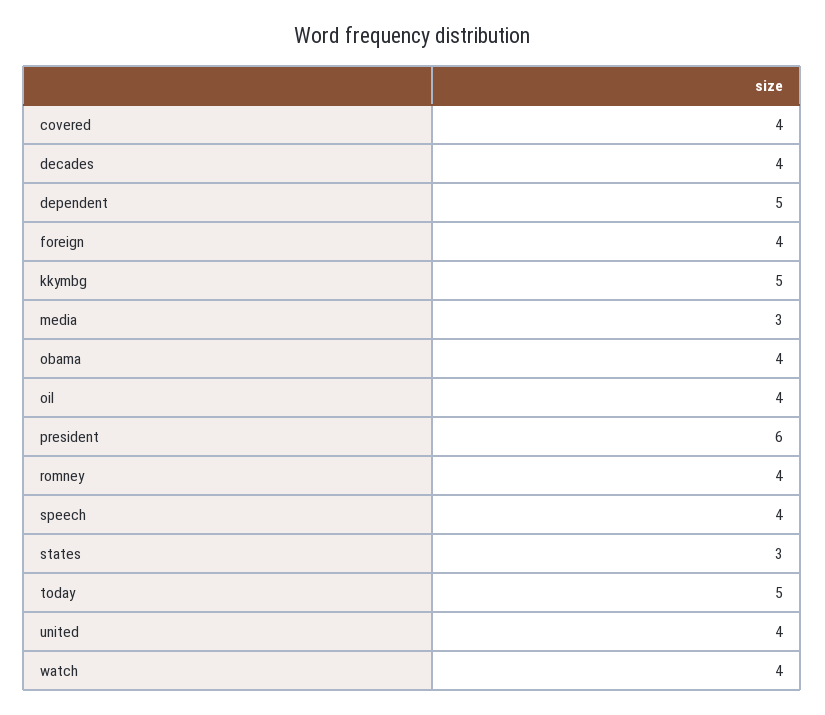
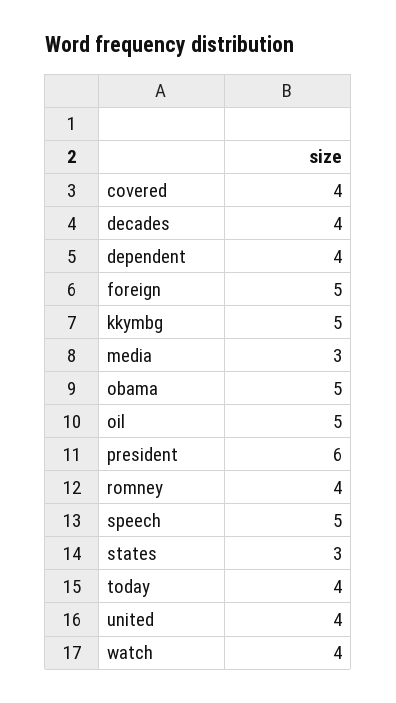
dependent: 5 -> 4
foreign: 4 -> 5
obama: 4 -> 5
oil: 4 -> 5
speech: 4 -> 5
today: 5 -> 4

